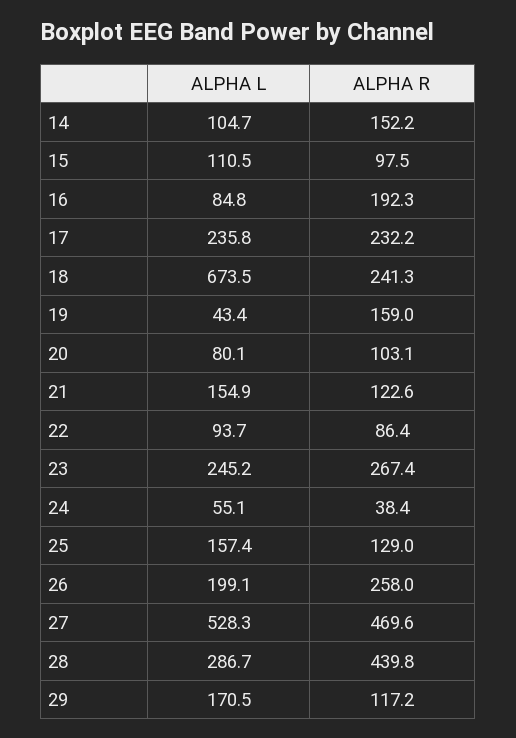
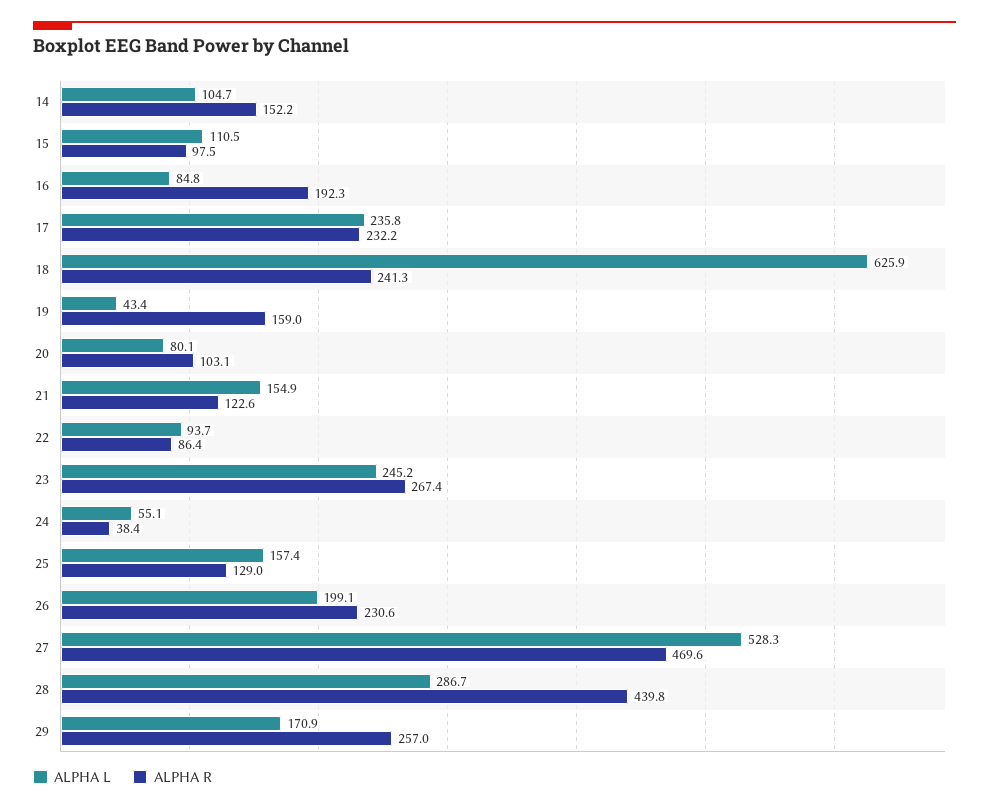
ALPHA L, 18: 673.5 -> 625.9
ALPHA R, 26: 258 -> 230.6
ALPHA L, 29: 170.5 -> 170.9
ALPHA R, 29: 117.2 -> 257

